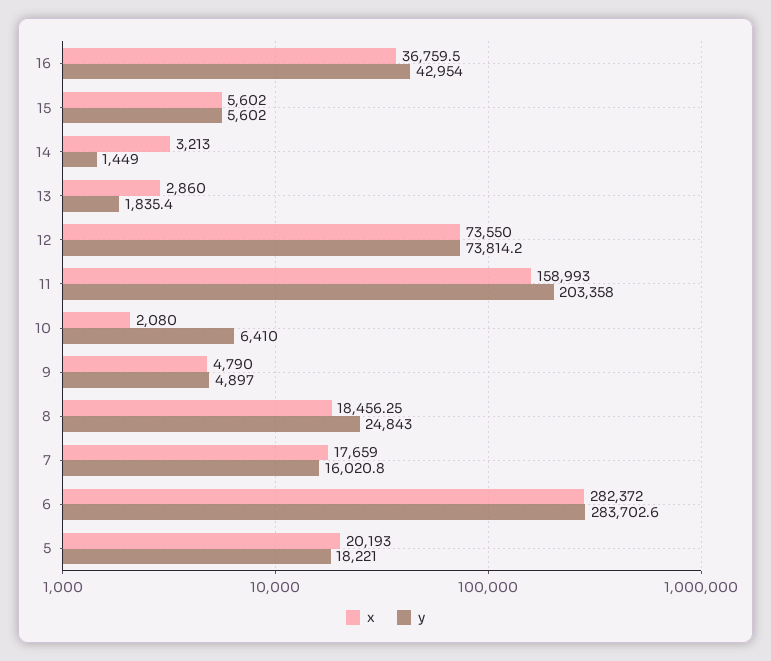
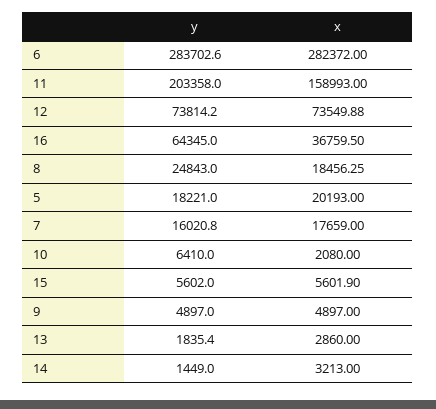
y, 16: 42954 -> 64345
x, 15: 5602 -> 5601.9
x, 12: 73550 -> 73549.88
x, 9: 4790 -> 4897

